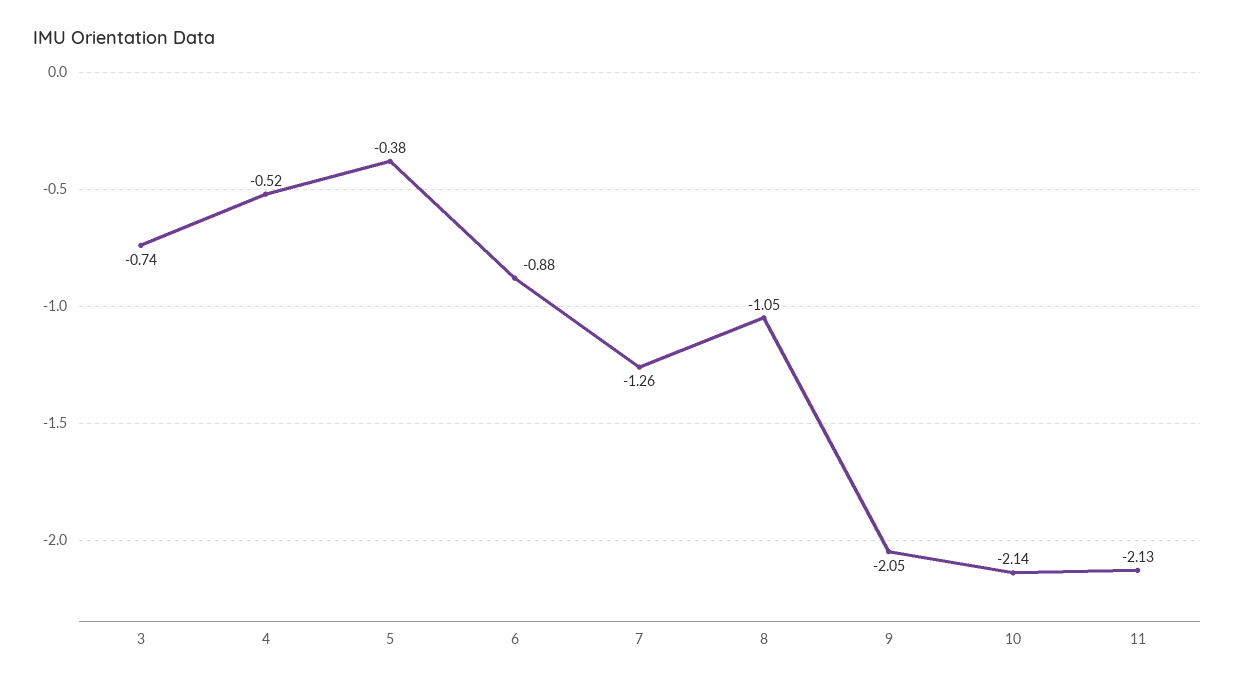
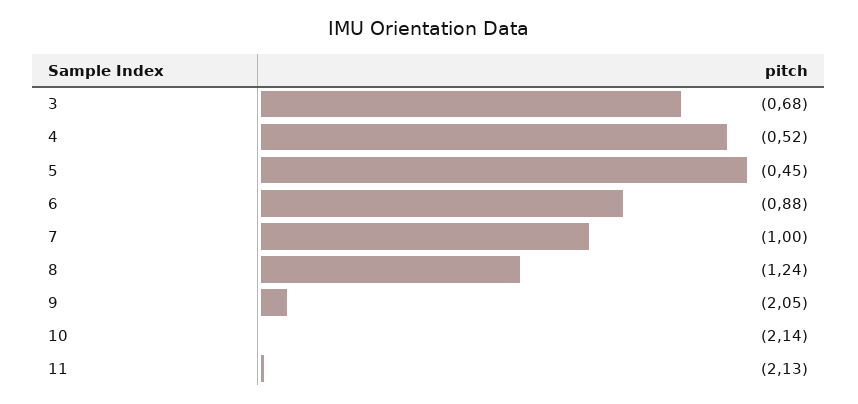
3: -0.74 -> -0.68
5: -0.38 -> -0.45
7: -1.26 -> -1
8: -1.05 -> -1.24

